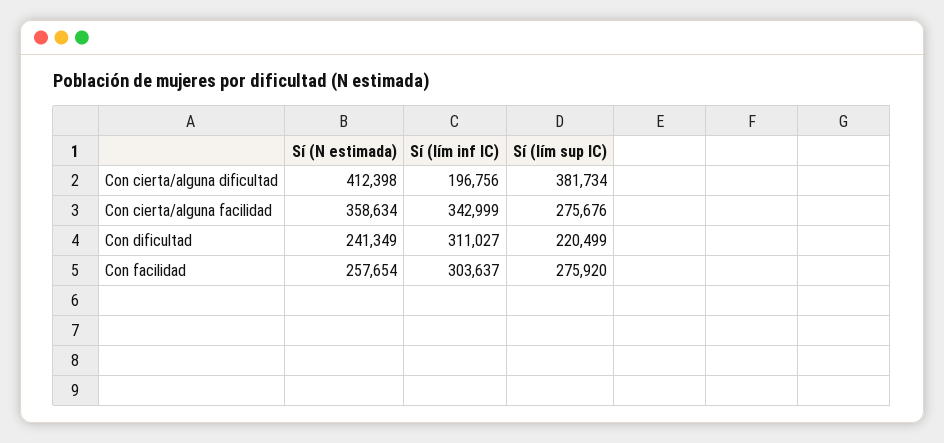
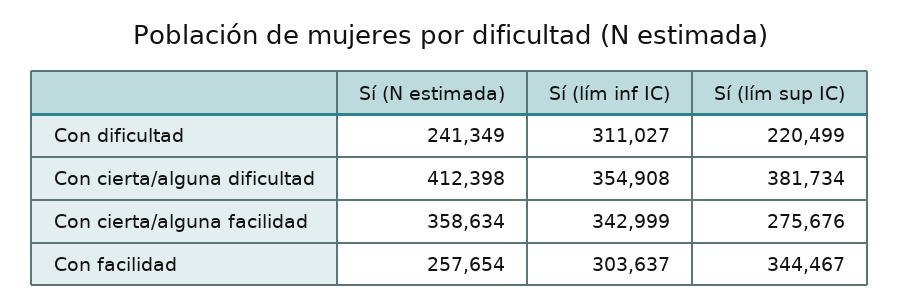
Sí (lím inf IC), Con cierta/alguna dificultad: 196756 -> 354908
Sí (lím sup IC), Con facilidad: 275920 -> 344467

